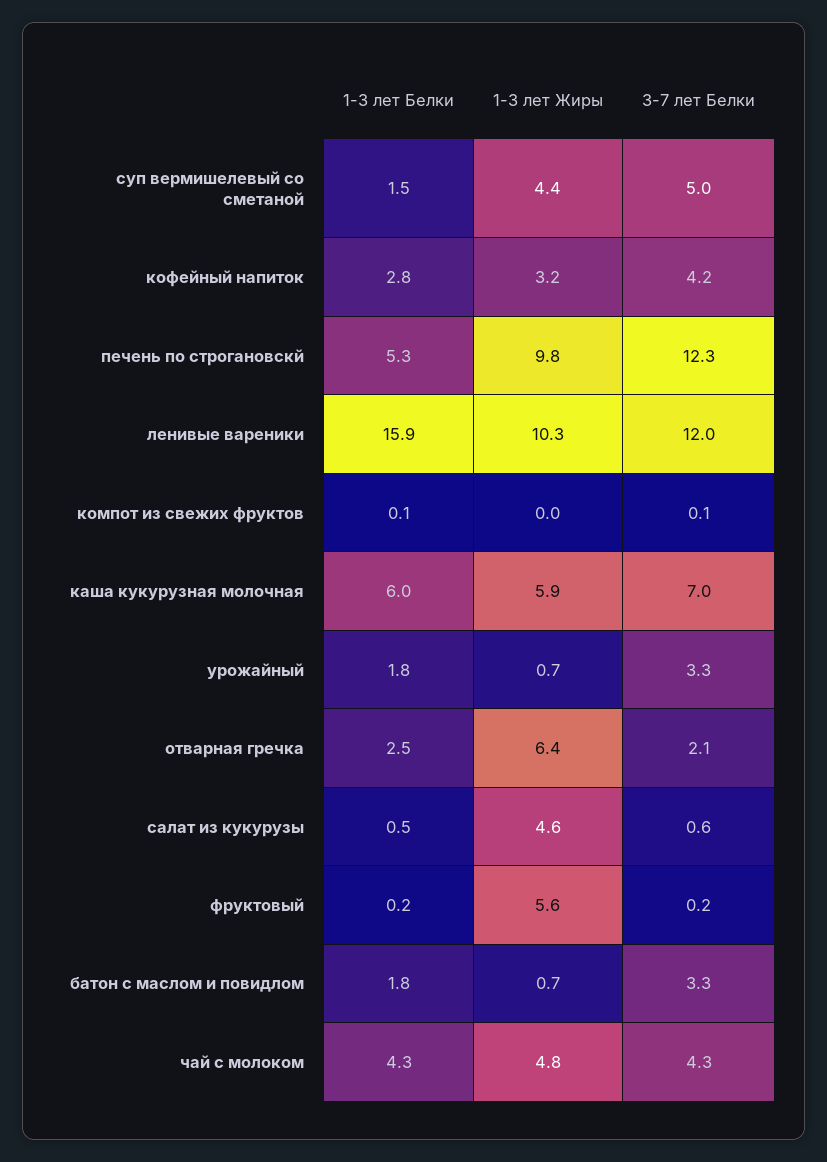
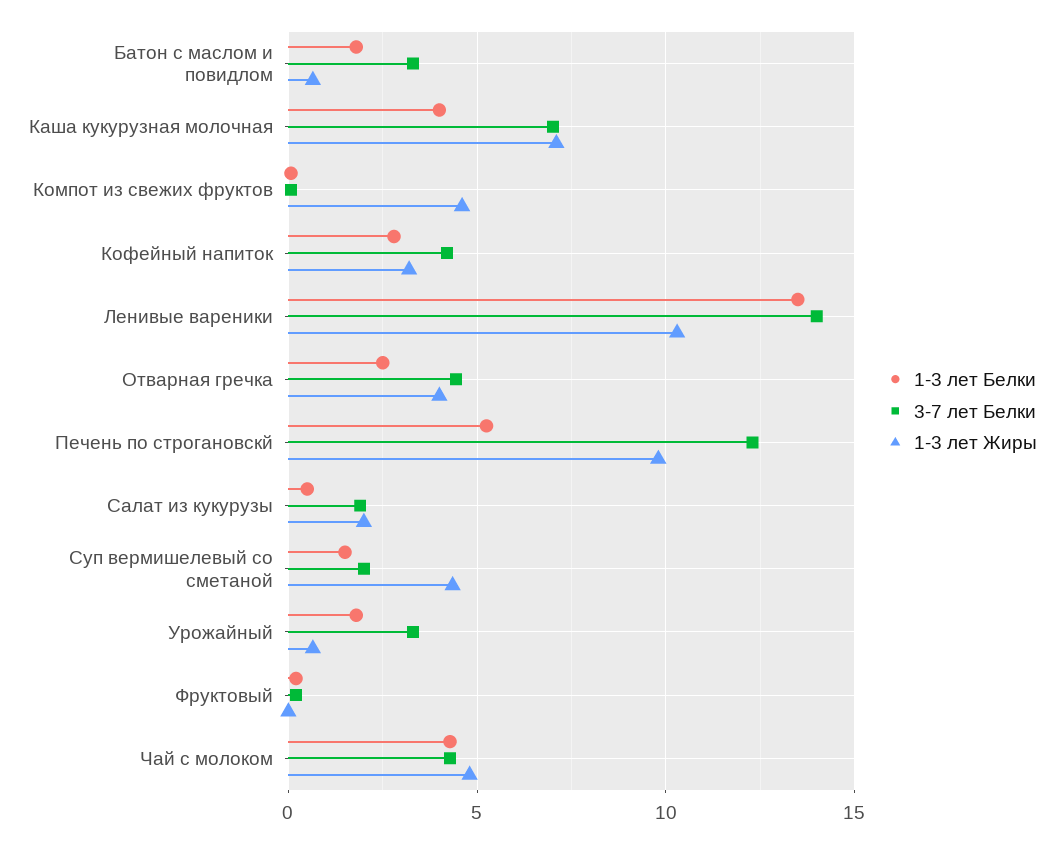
3-7 лет Белки, суп вермишелевый со сметаной: 5 -> 2
1-3 лет Белки, ленивые вареники: 15.9 -> 13.5
3-7 лет Белки, ленивые вареники: 12 -> 14
1-3 лет Жиры, компот из свежих фруктов: 0 -> 4.5
1-3 лет Белки, каша кукурузная молочная: 6 -> 4
1-3 лет Жиры, каша кукурузная молочная: 5.9 -> 7
1-3 лет Жиры, отварная гречка: 6.4 -> 4
3-7 лет Белки, отварная гречка: 2.1 -> 4.5
1-3 лет Жиры, салат из кукурузы: 4.6 -> 2
3-7 лет Белки, салат из кукурузы: 0.6 -> 2
1-3 лет Жиры, фруктовый: 5.6 -> 0

